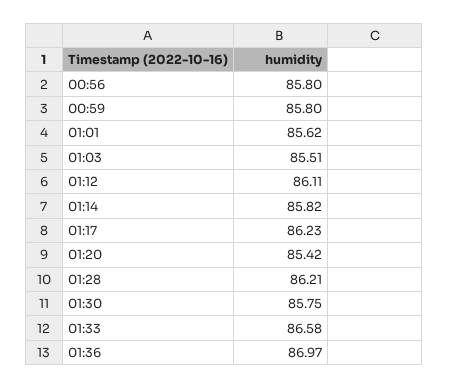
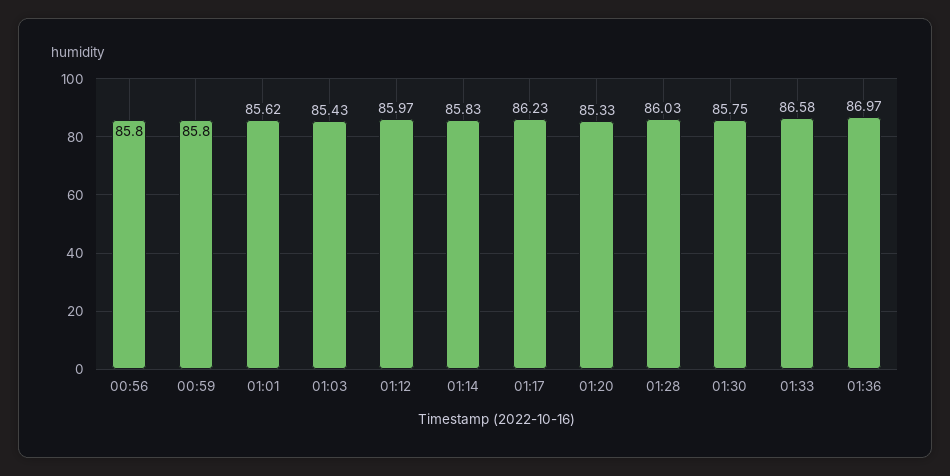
01:03: 85.51 -> 85.43
01:12: 86.11 -> 85.97
01:14: 85.82 -> 85.83
01:20: 85.42 -> 85.33
01:28: 86.21 -> 86.03

